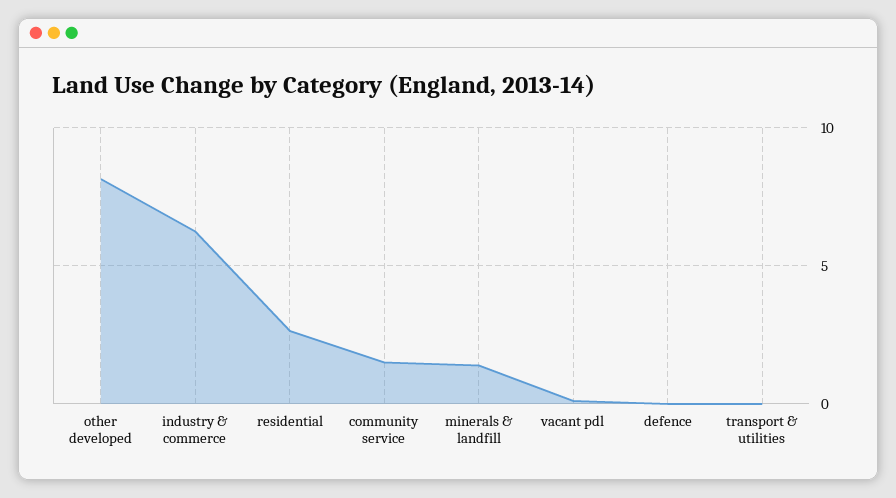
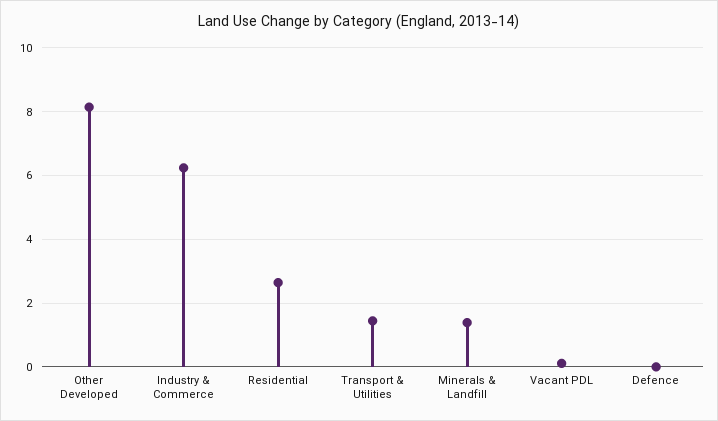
community service: 1.5 -> none
transport & utilities: 0 -> 1.4

